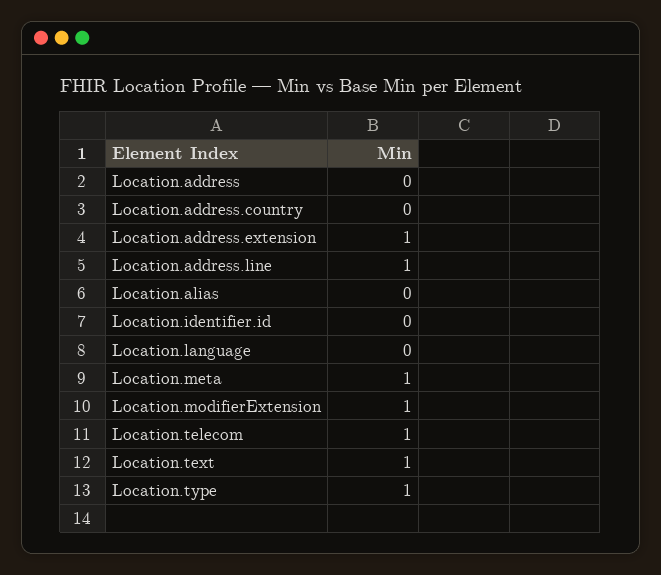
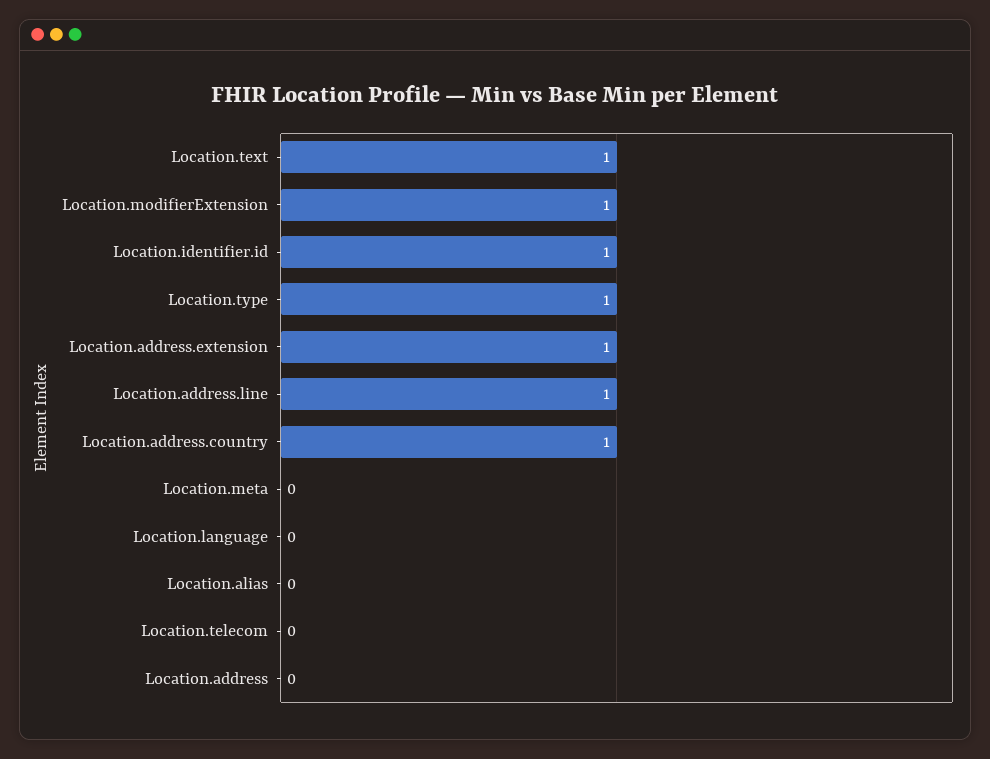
Location.address.country: 0 -> 1
Location.identifier.id: 0 -> 1
Location.meta: 1 -> 0
Location.telecom: 1 -> 0

